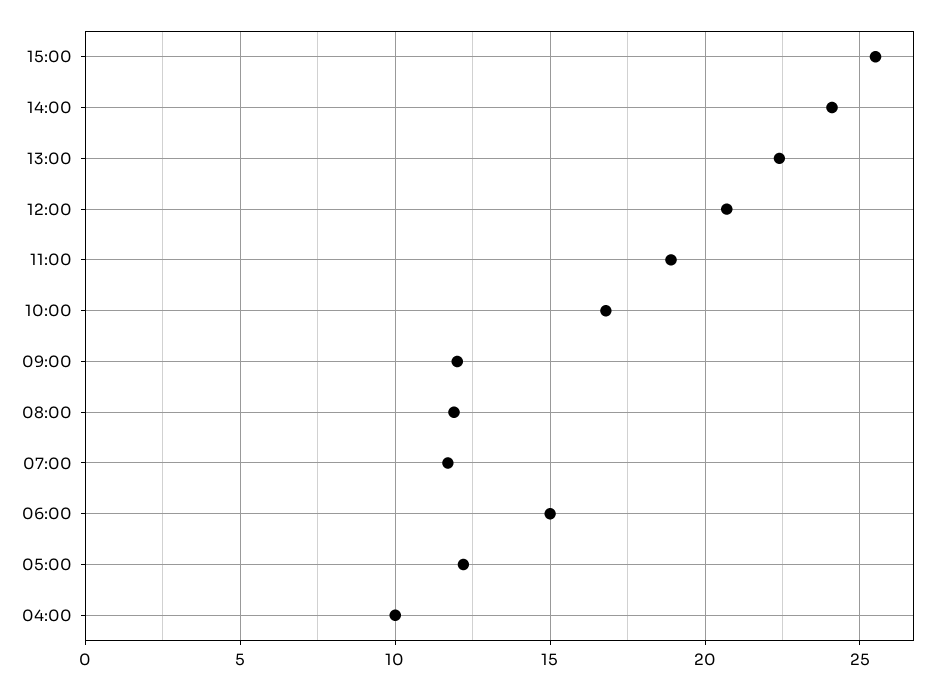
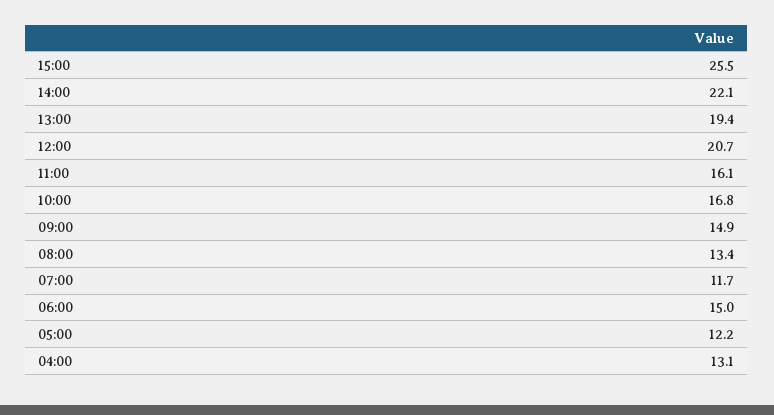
14:00: 24 -> 22.1
13:00: 22.5 -> 19.4
11:00: 19 -> 16.1
09:00: 12 -> 14.9
08:00: 12 -> 13.4
04:00: 10 -> 13.1

